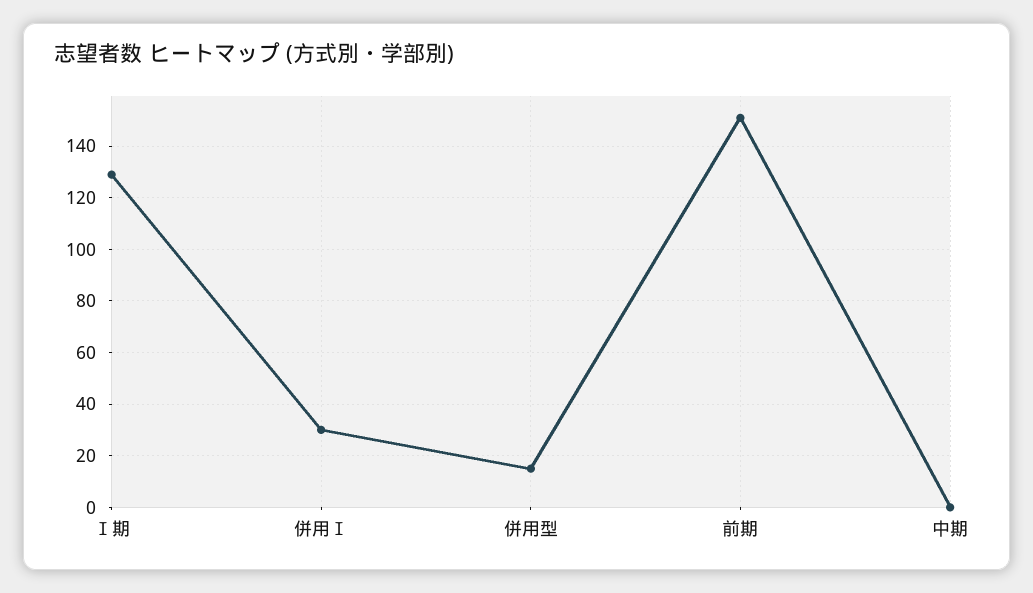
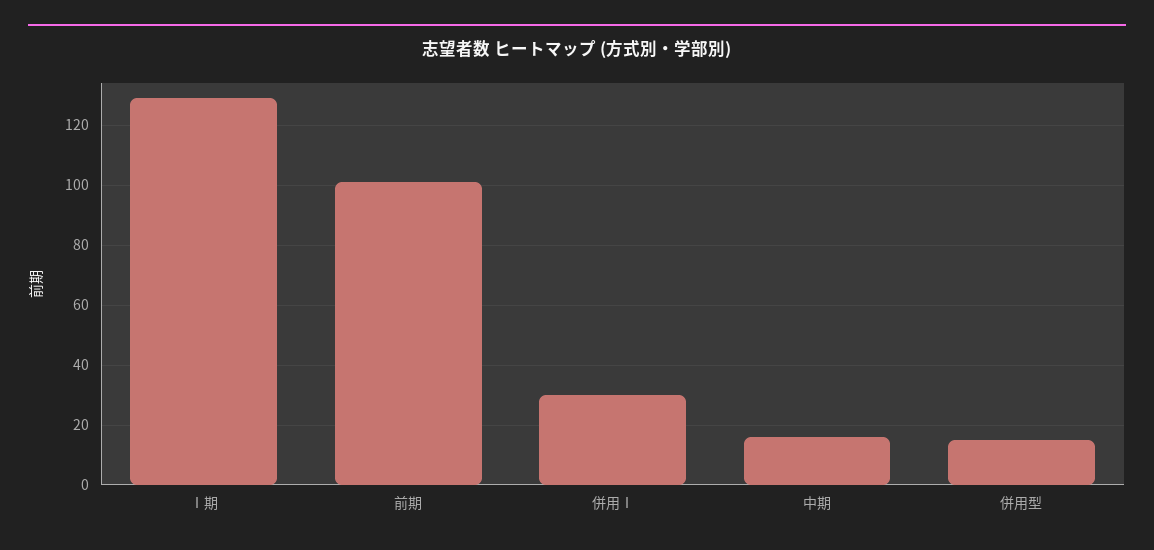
前期: 150 -> 100
中期: 0 -> 15

